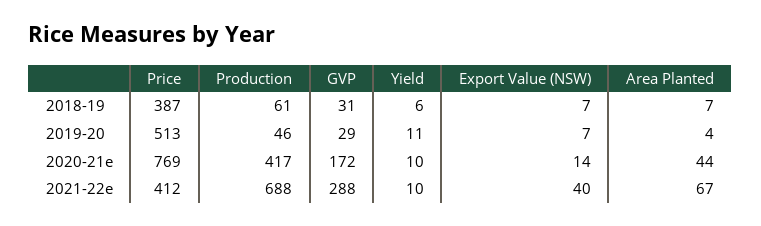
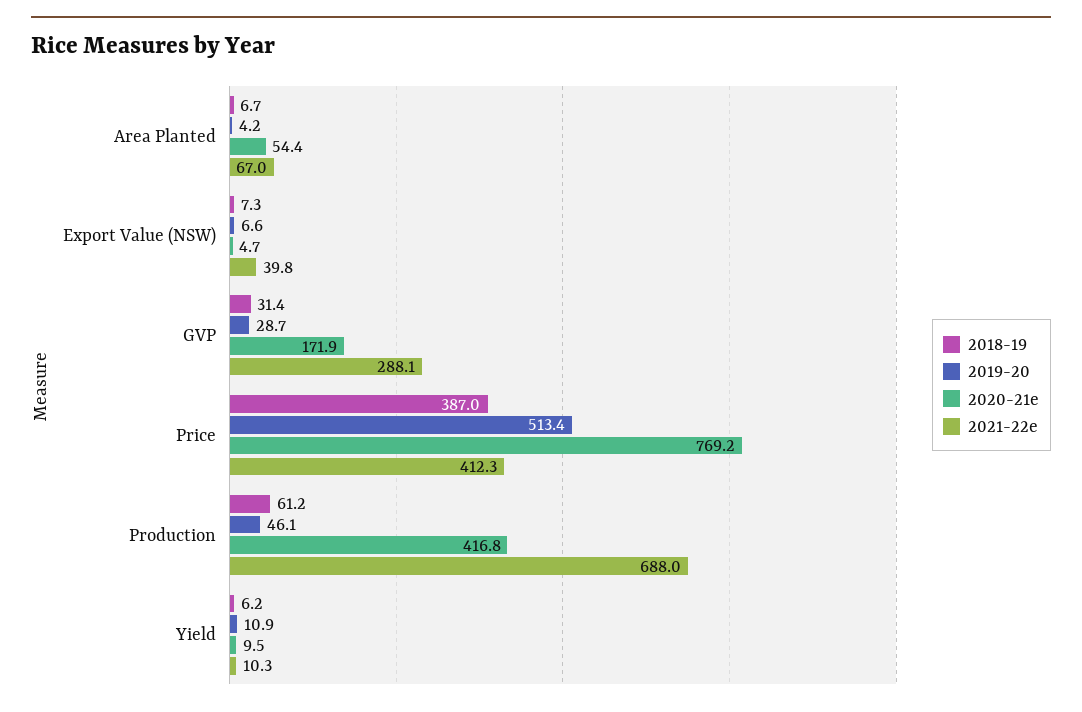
2020-21e, Export Value (NSW): 14 -> 4.7
2020-21e, Area Planted: 44 -> 54.4

